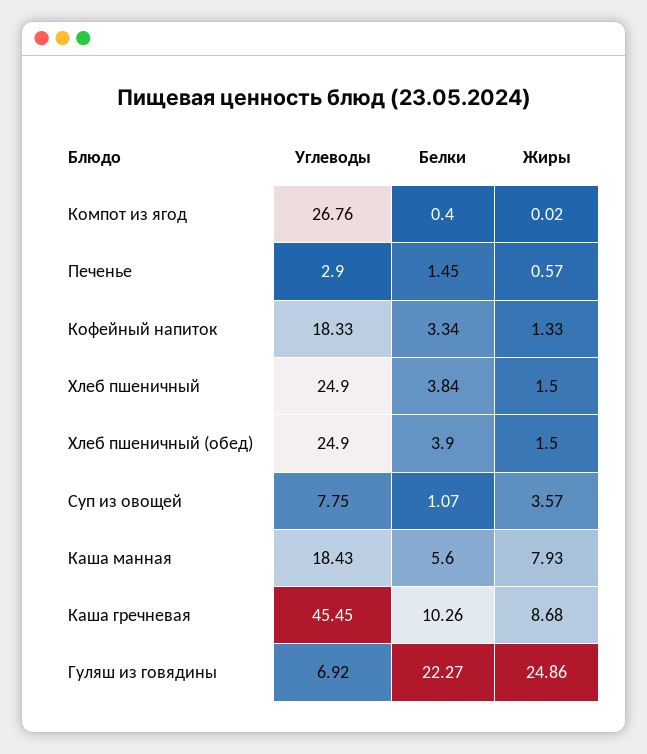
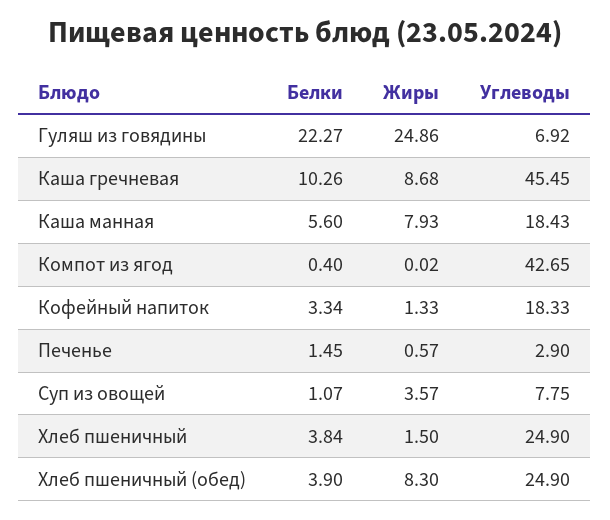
Углеводы, Компот из ягод: 26.76 -> 42.65
Жиры, Хлеб пшеничный (обед): 1.5 -> 8.3

